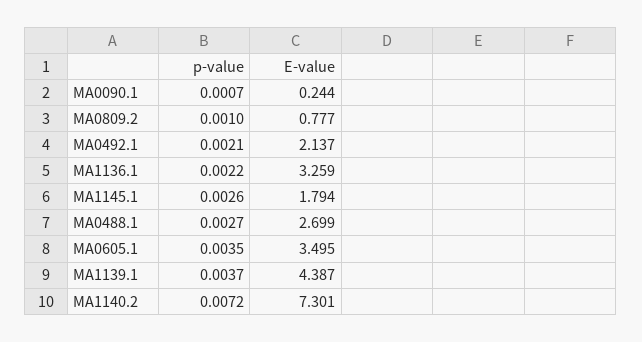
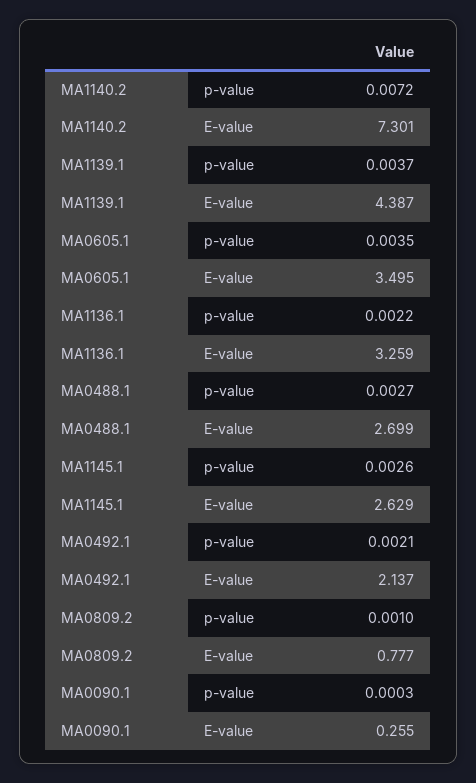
p-value, MA0090.1: 0.0007 -> 0.0003
E-value, MA0090.1: 0.244 -> 0.255
E-value, MA1145.1: 1.794 -> 2.629

